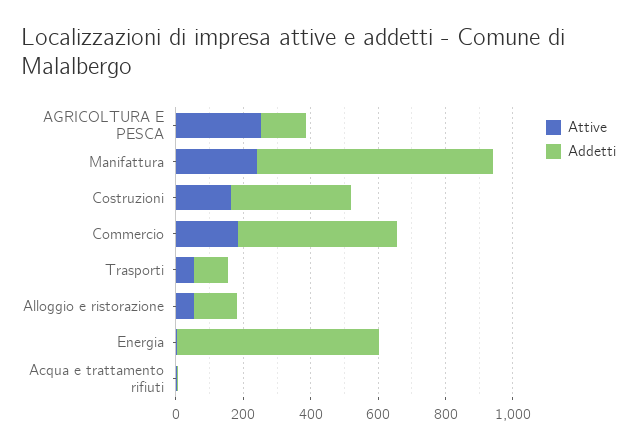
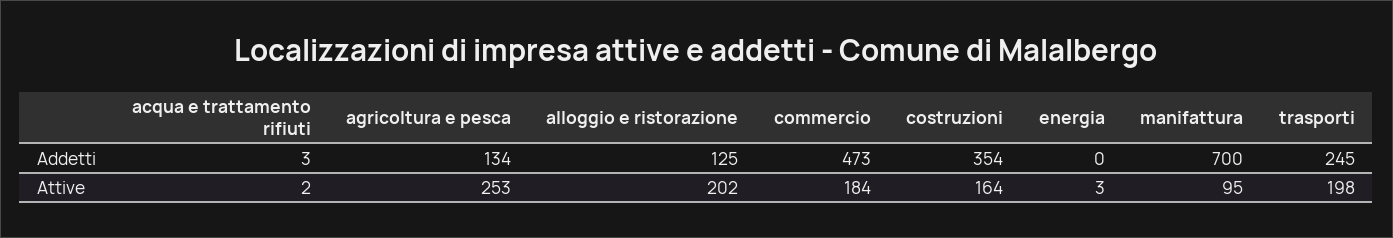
Attive, Manifattura: 250 -> 95
Attive, Trasporti: 50 -> 198
Addetti, Trasporti: 100 -> 245
Attive, Alloggio e ristorazione: 50 -> 202
Addetti, Energia: 600 -> 0

